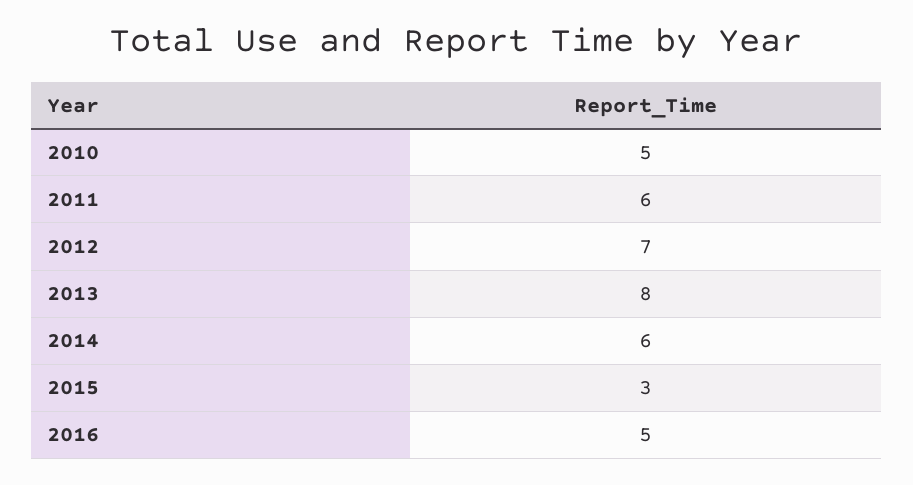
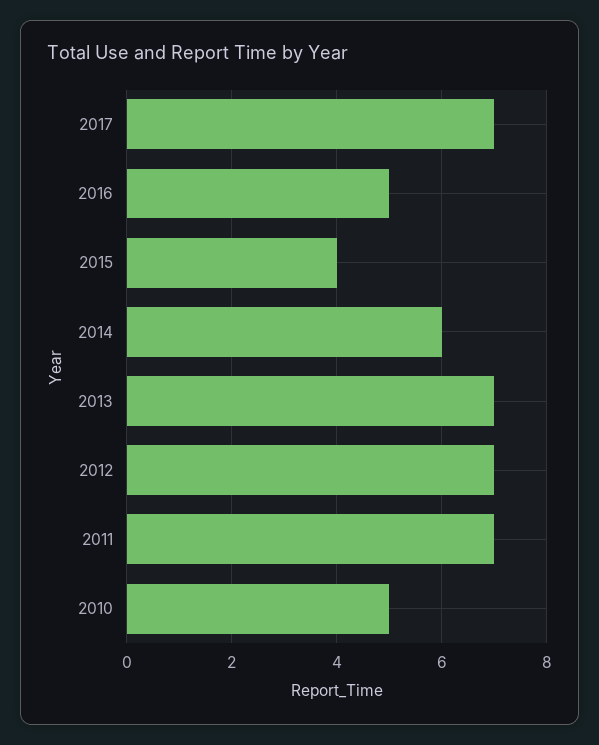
2011: 6 -> 7
2013: 8 -> 7
2015: 3 -> 4
2017: none -> 7

